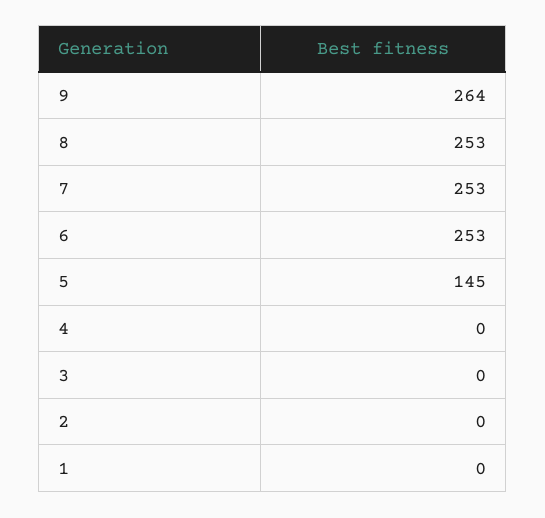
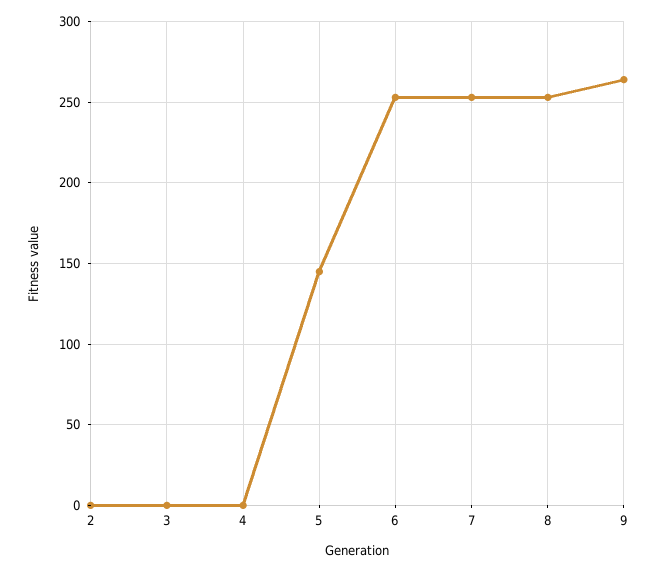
1: 0 -> none

